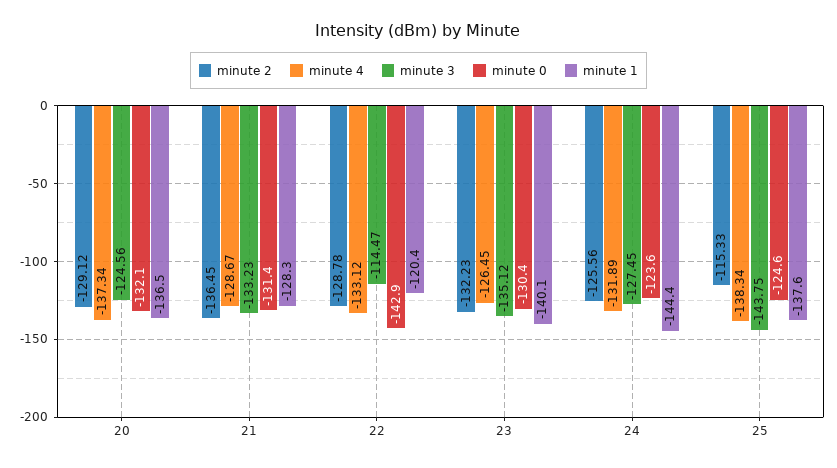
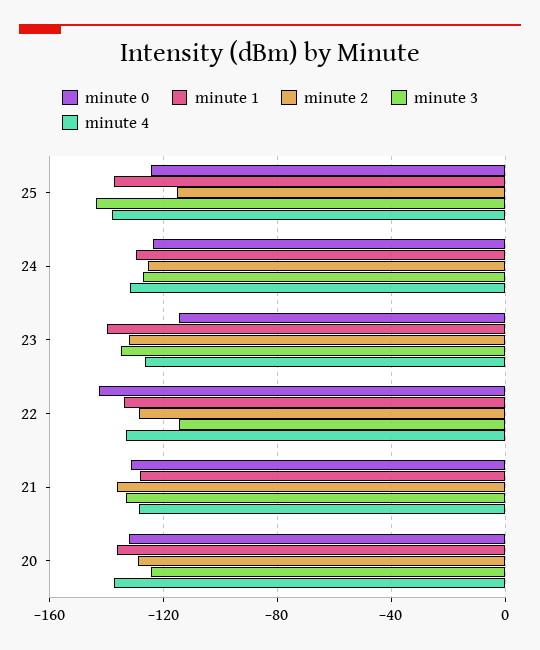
minute 1, 22: -120.4 -> -135
minute 0, 23: -130.4 -> -115
minute 1, 24: -144.4 -> -130

